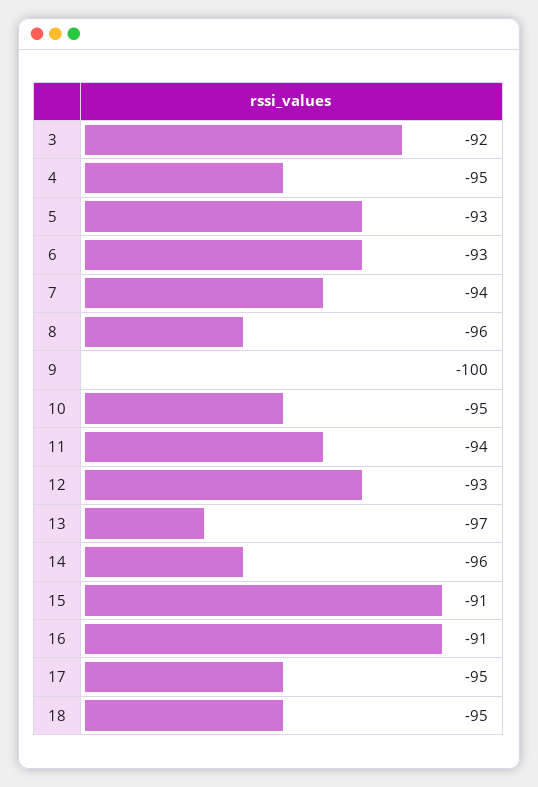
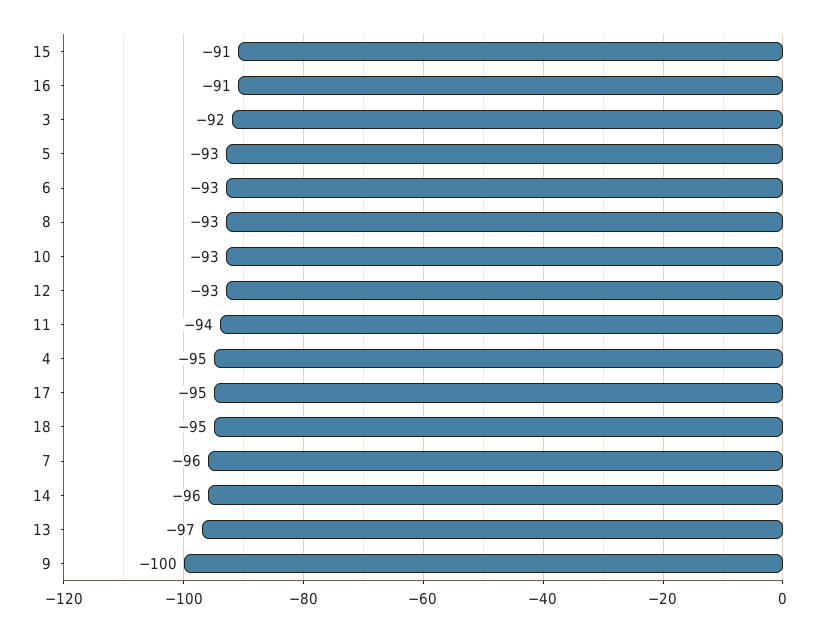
7: -94 -> -96
8: -96 -> -93
10: -95 -> -93

